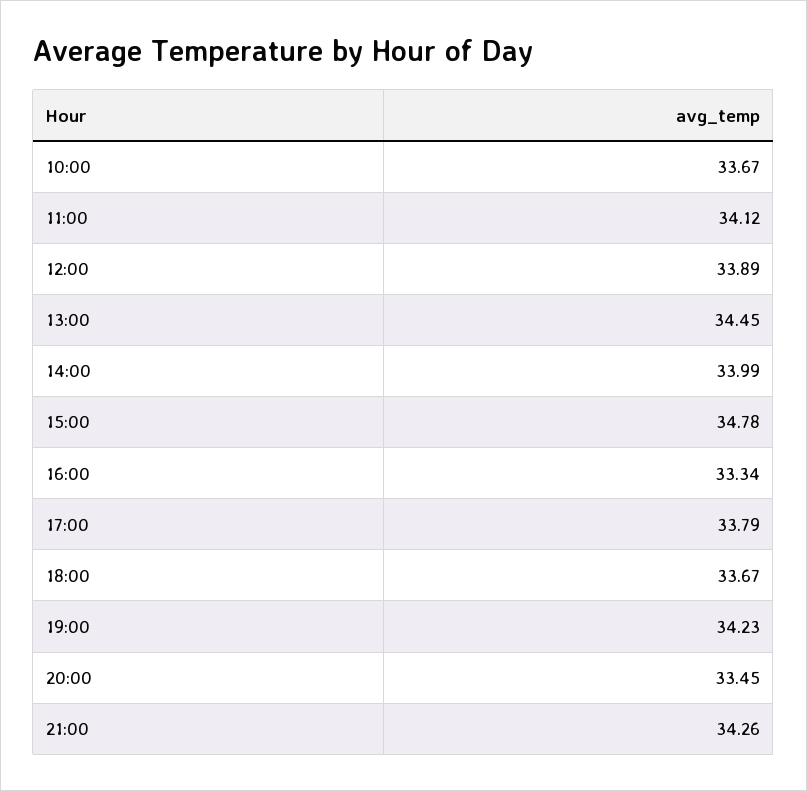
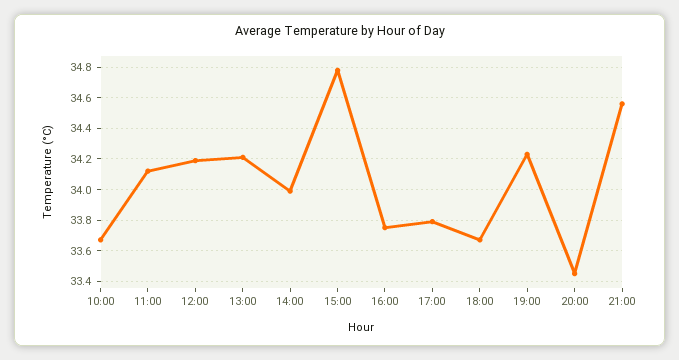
12:00: 33.89 -> 34.2
13:00: 34.45 -> 34.2
16:00: 33.34 -> 33.75
21:00: 34.26 -> 34.55

